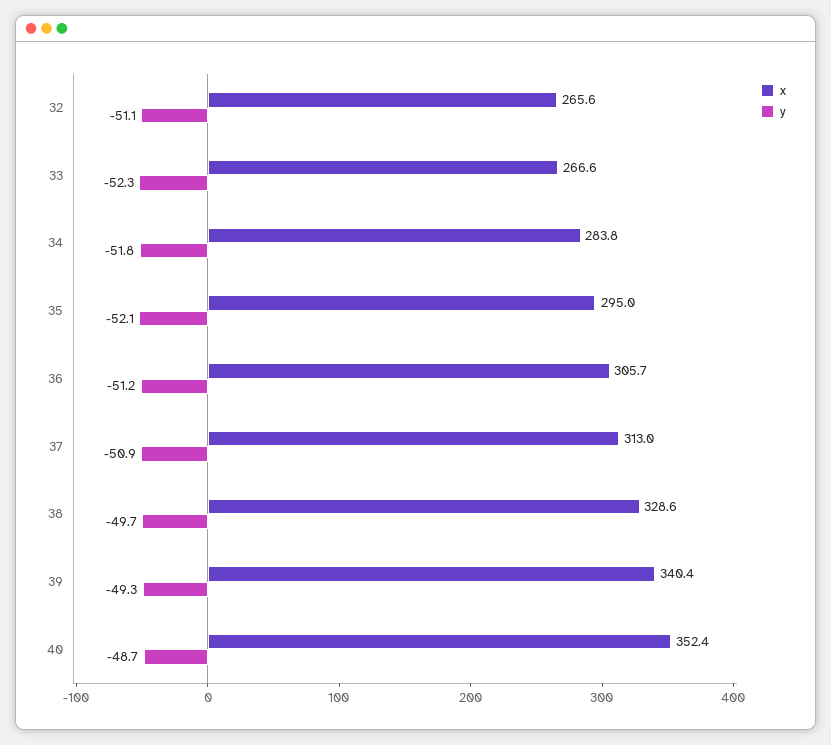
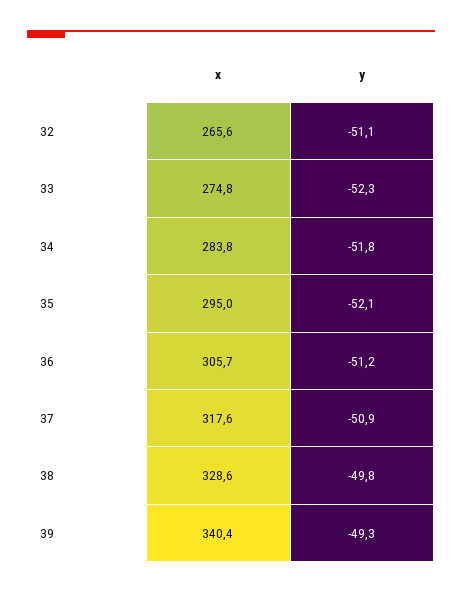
x, 33: 266.6 -> 274.8
x, 37: 313 -> 317.6
y, 38: -49.7 -> -49.8
x, 40: 352.4 -> none
y, 40: -48.7 -> none

